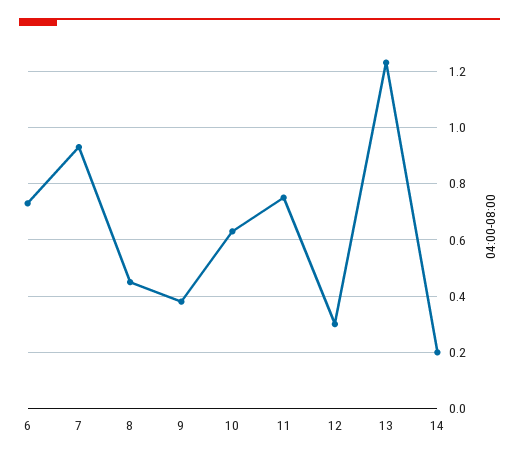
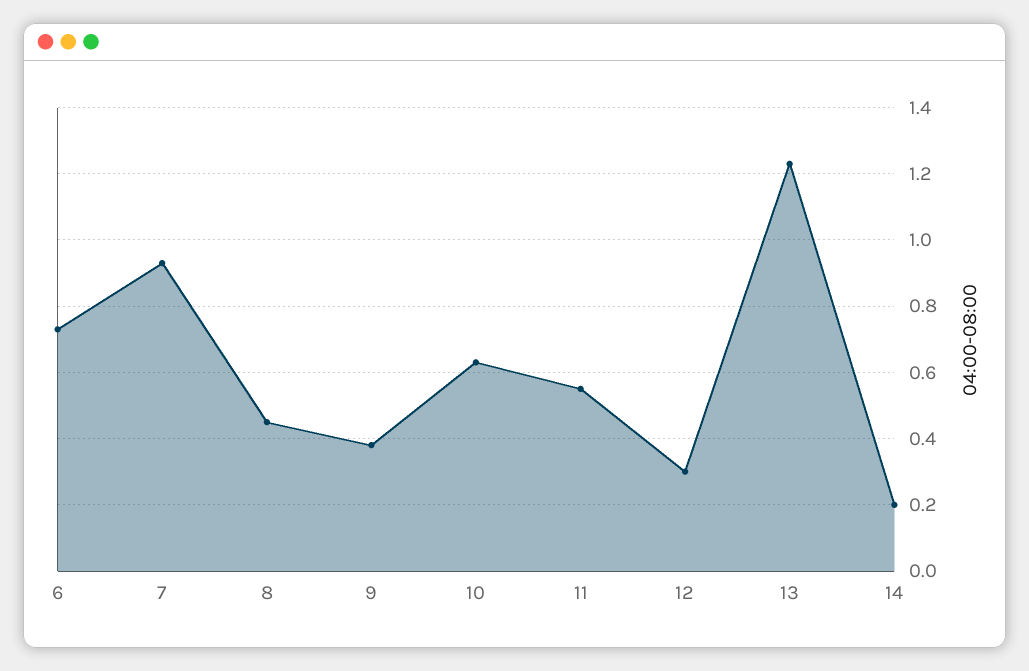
11: 0.75 -> 0.55

